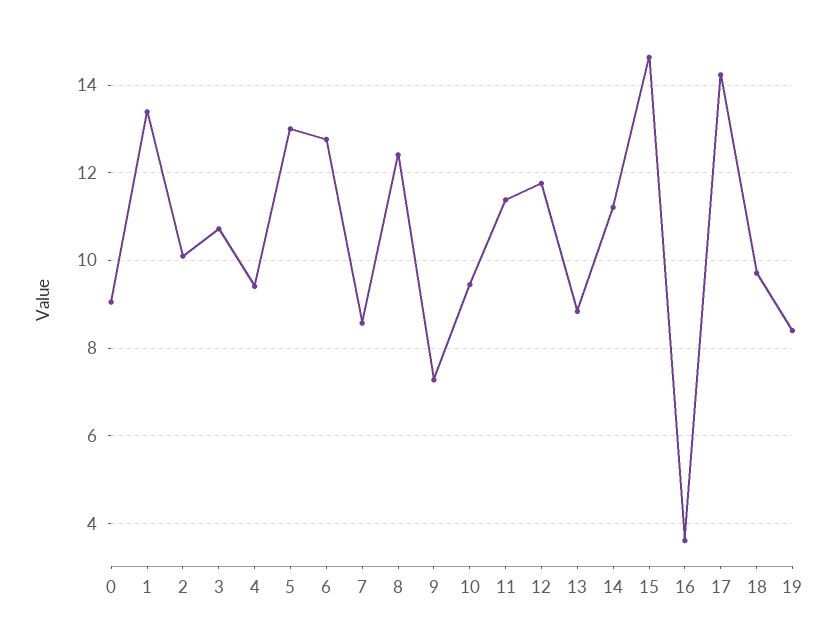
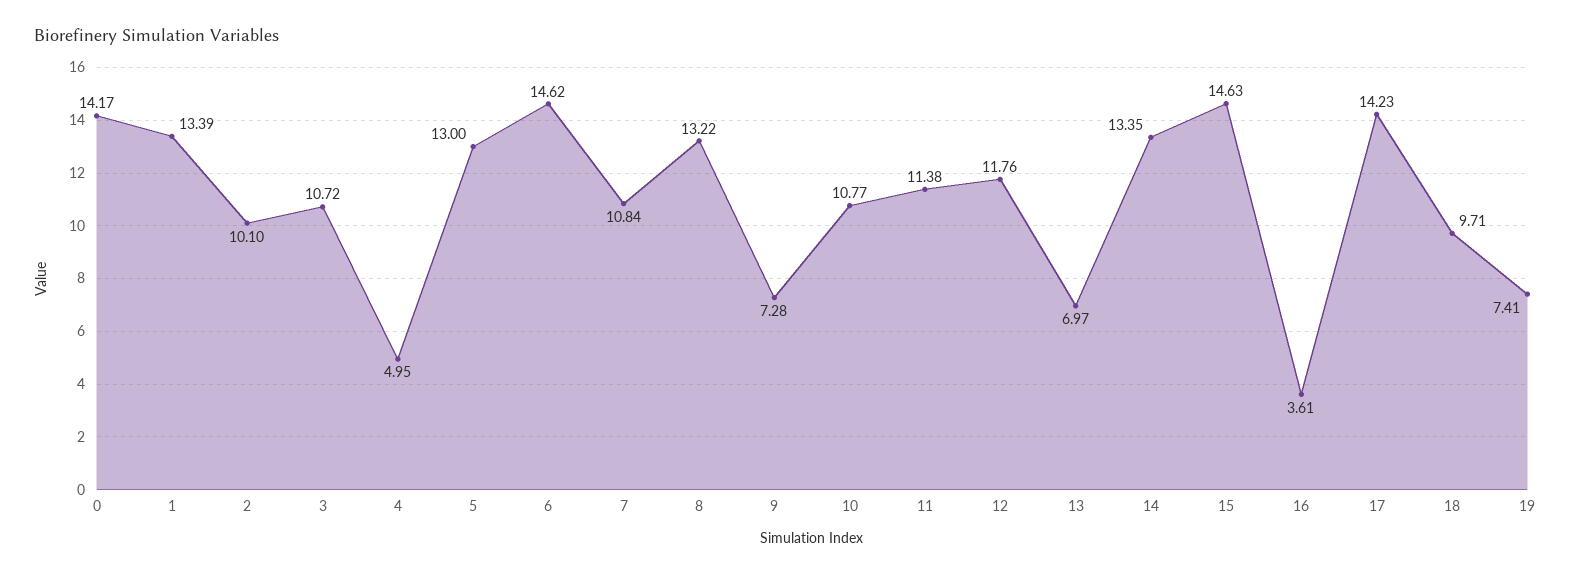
0: 9 -> 14.17
4: 9.4 -> 4.95
6: 12.8 -> 14.62
7: 8.6 -> 10.84
8: 12.4 -> 13.22
10: 9.4 -> 10.77
13: 8.8 -> 6.97
14: 11.2 -> 13.35
19: 8.4 -> 7.41

